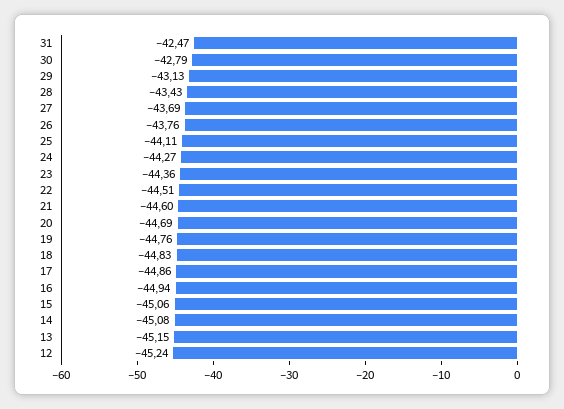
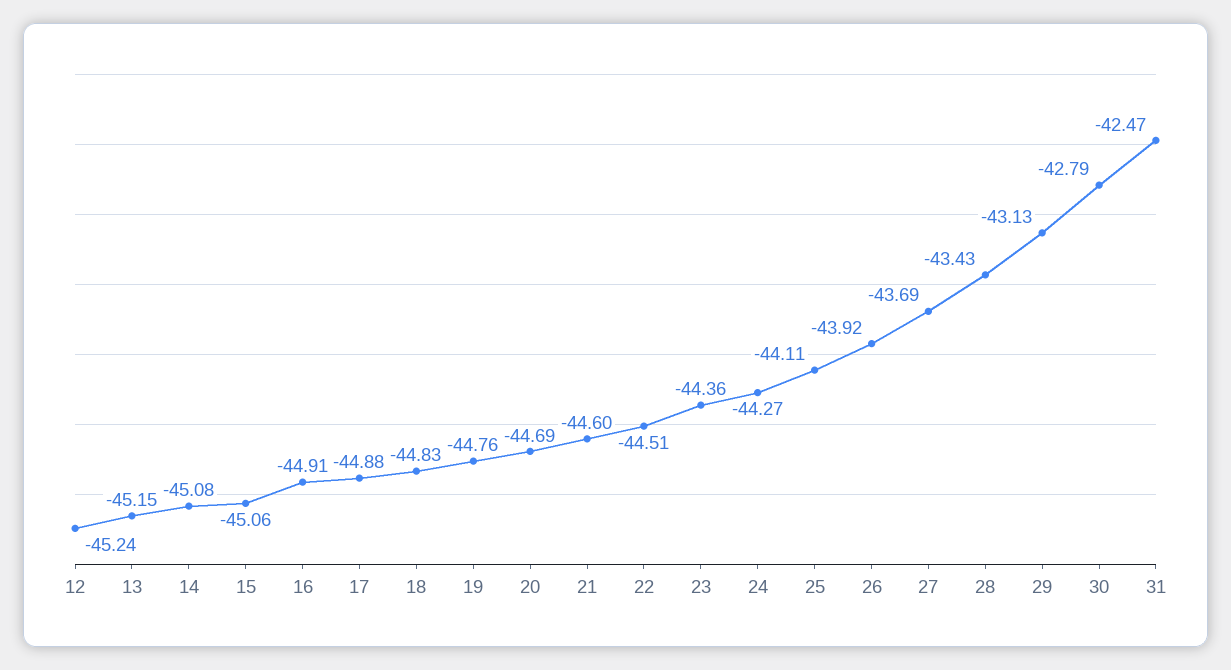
26: -43.76 -> -43.92
17: -44.86 -> -44.88
16: -44.94 -> -44.91

